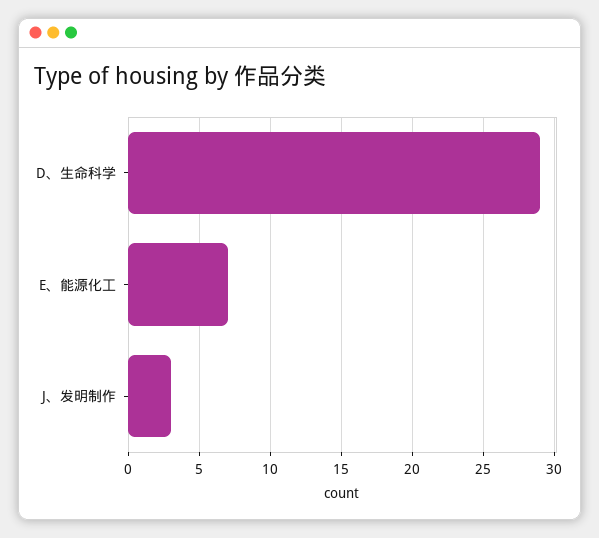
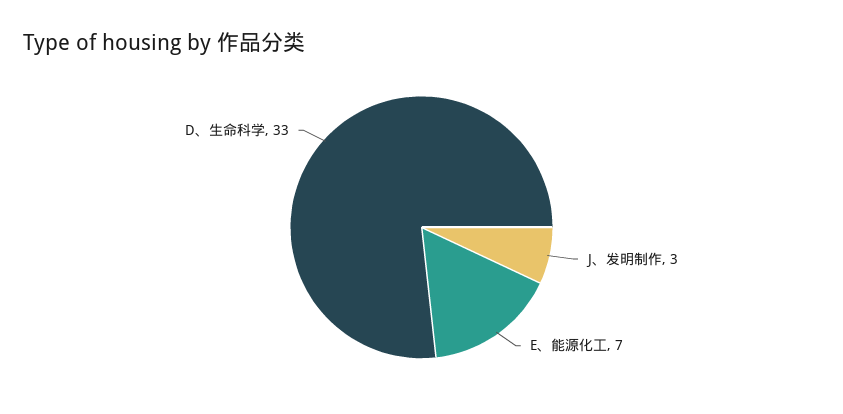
D、生命科学: 29 -> 33

